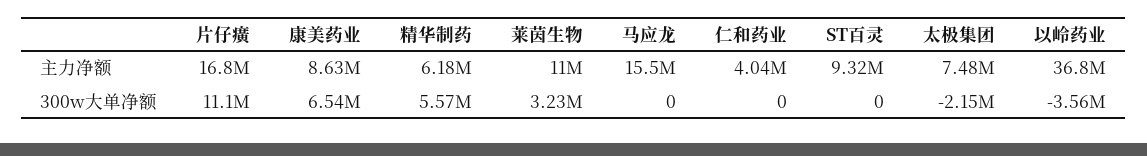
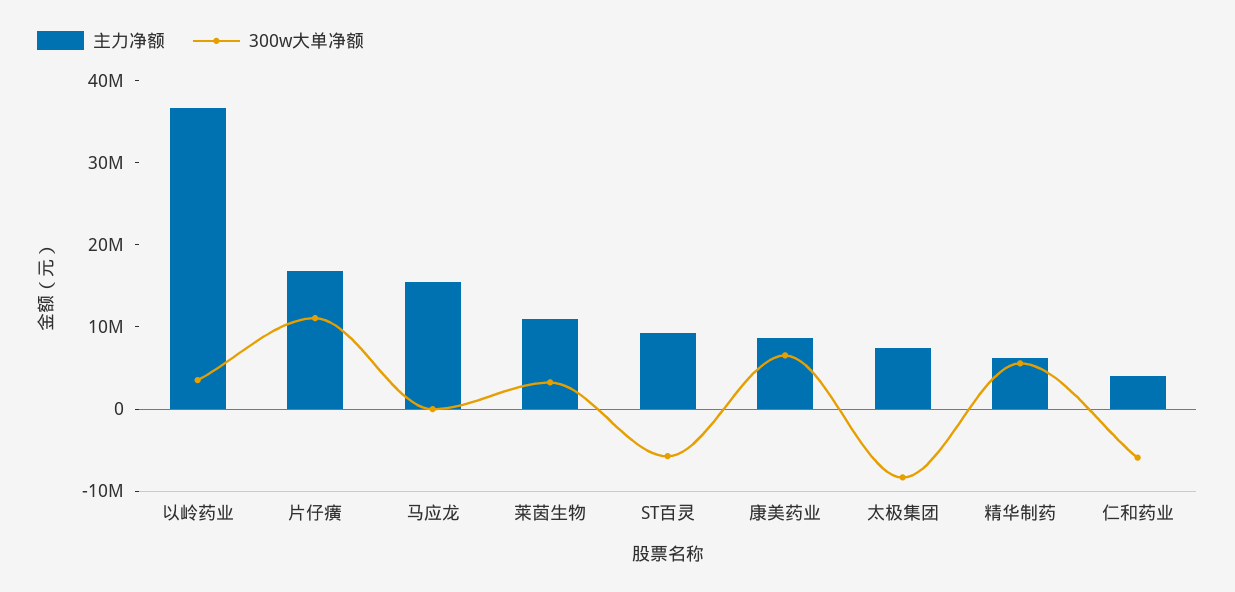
300w大单净额, 仁和药业: 0 -> -6000000
300w大单净额, ST百灵: 0 -> -6000000
300w大单净额, 太极集团: -2150000 -> -8000000
300w大单净额, 以岭药业: -3560000 -> 4000000

